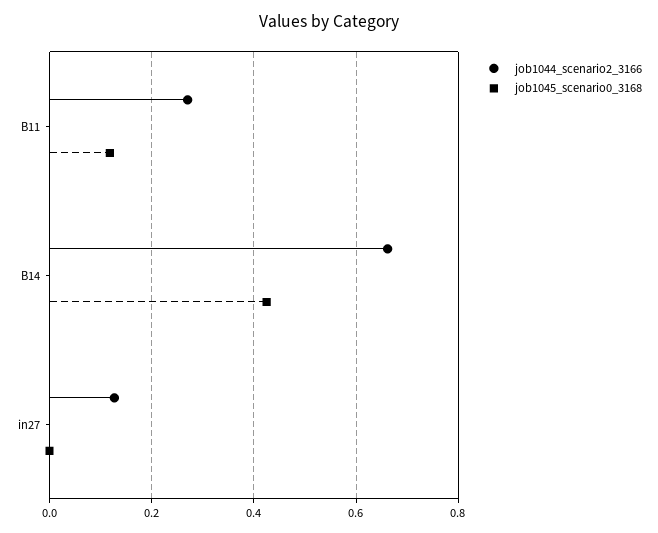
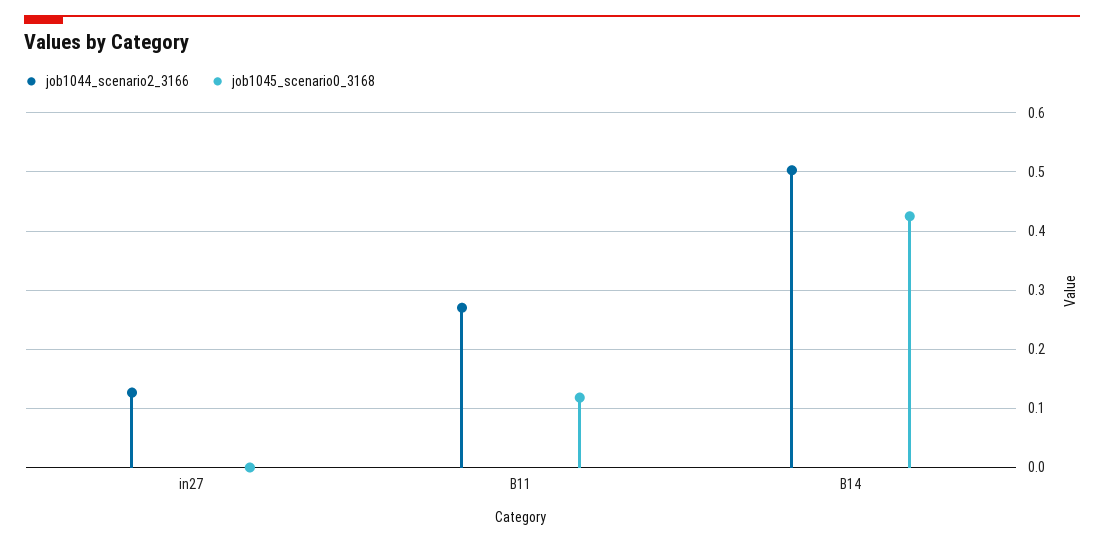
job1044_scenario2_3166, B14: 0.66 -> 0.5

